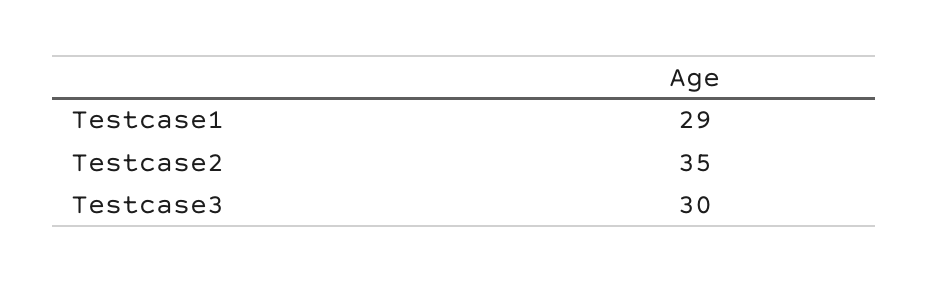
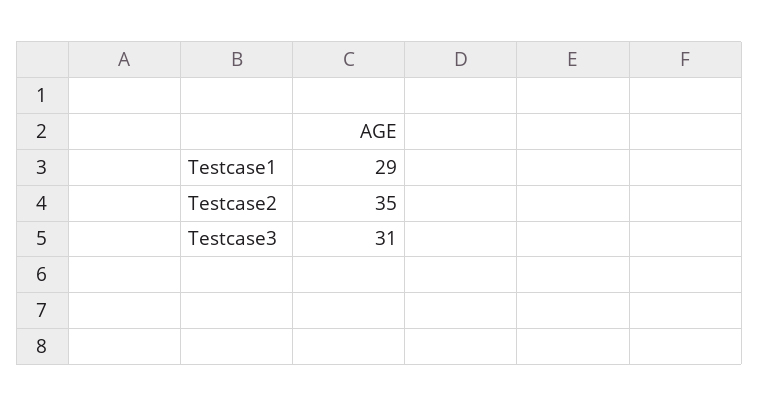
Testcase3: 30 -> 31

